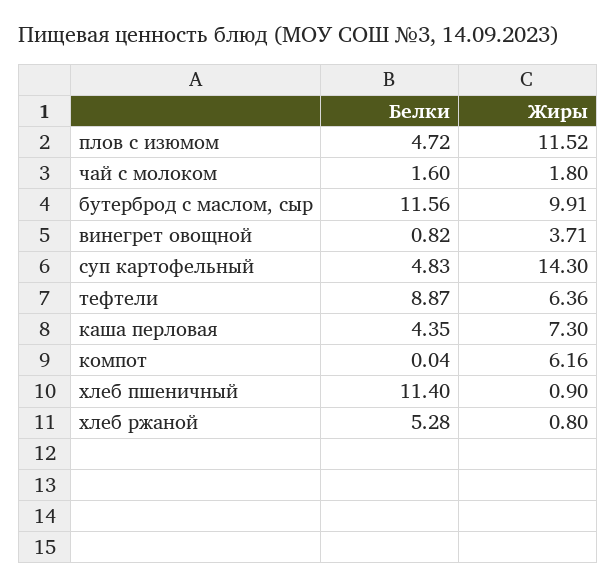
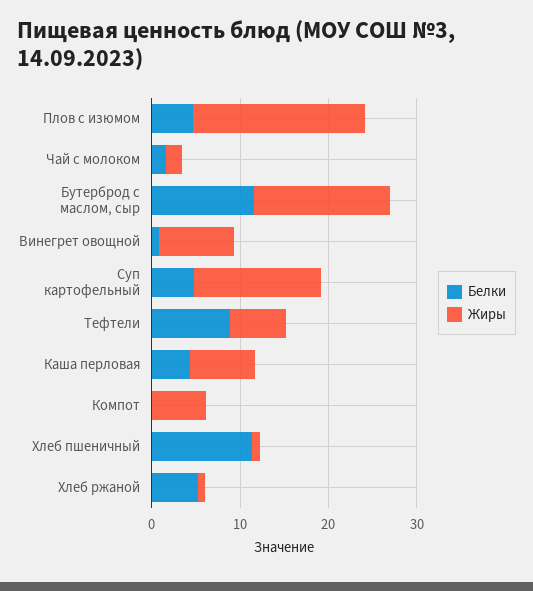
Жиры, плов с изюмом: 11.52 -> 20
Жиры, бутерброд с маслом, сыр: 9.91 -> 16
Жиры, винегрет овощной: 3.71 -> 8

